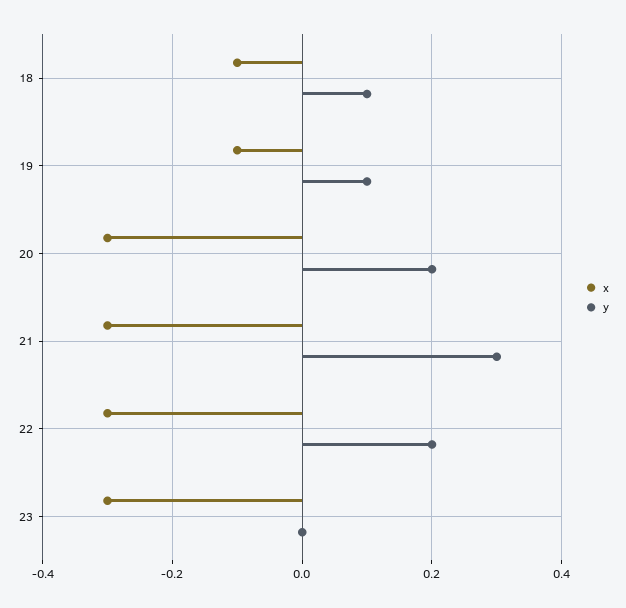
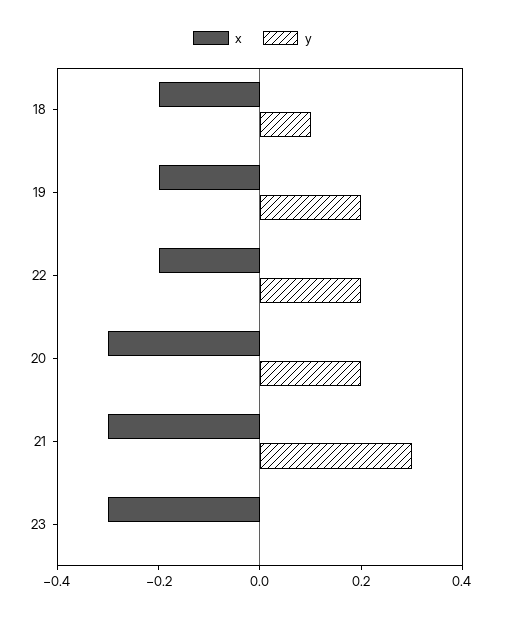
x, 18: -0.1 -> -0.2
x, 19: -0.1 -> -0.2
y, 19: 0.1 -> 0.2
x, 22: -0.3 -> -0.2

